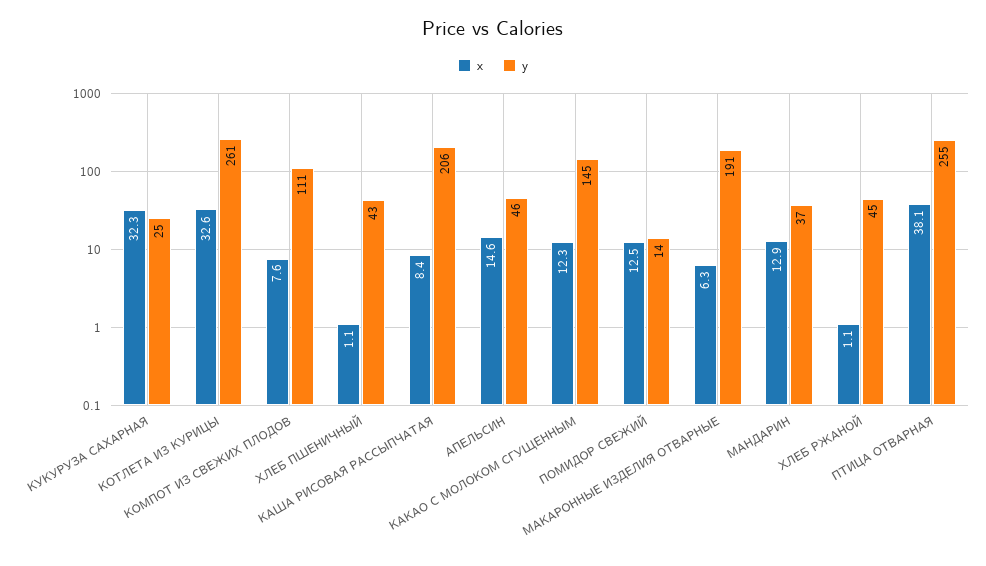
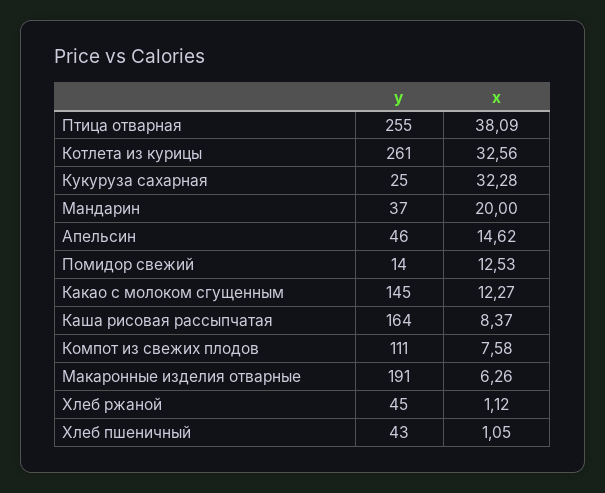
y, КАША РИСОВАЯ РАССЫПЧАТАЯ: 206 -> 164
x, МАНДАРИН: 12.9 -> 20

